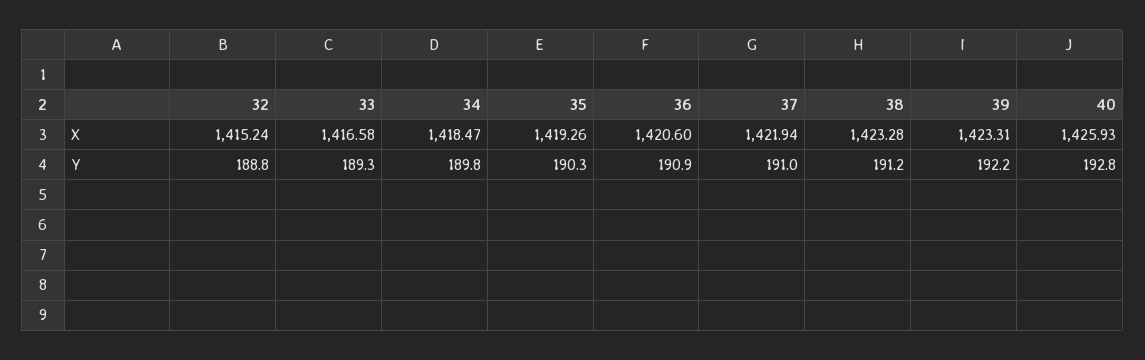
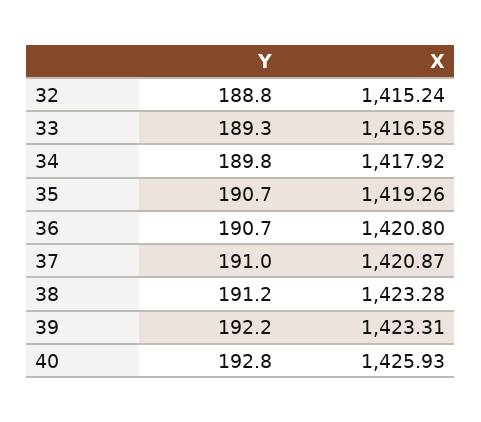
34, X: 1418.47 -> 1417.92
36, X: 1420.6 -> 1420.8
37, X: 1421.94 -> 1420.87
35, Y: 190.3 -> 190.7
36, Y: 190.9 -> 190.7

